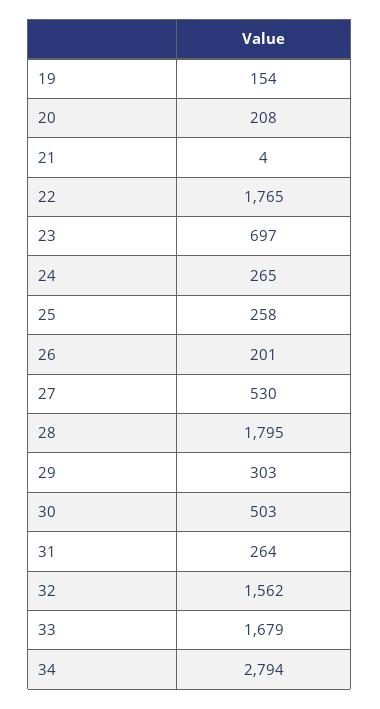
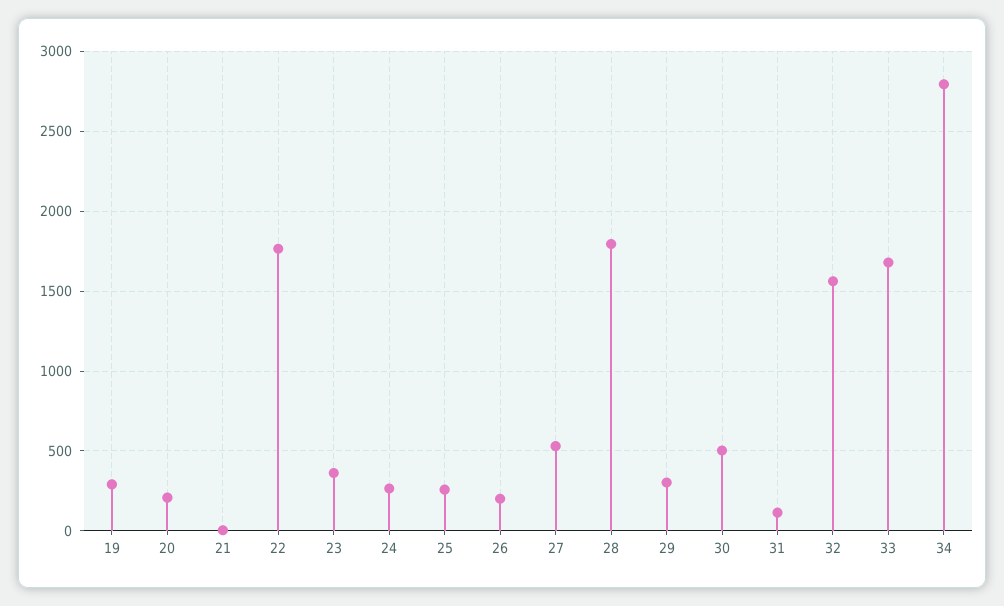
19: 154 -> 300
23: 697 -> 350
31: 264 -> 100

